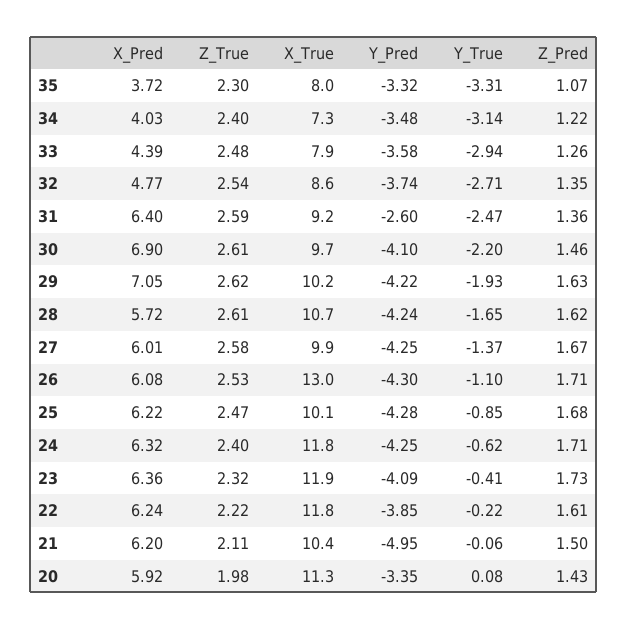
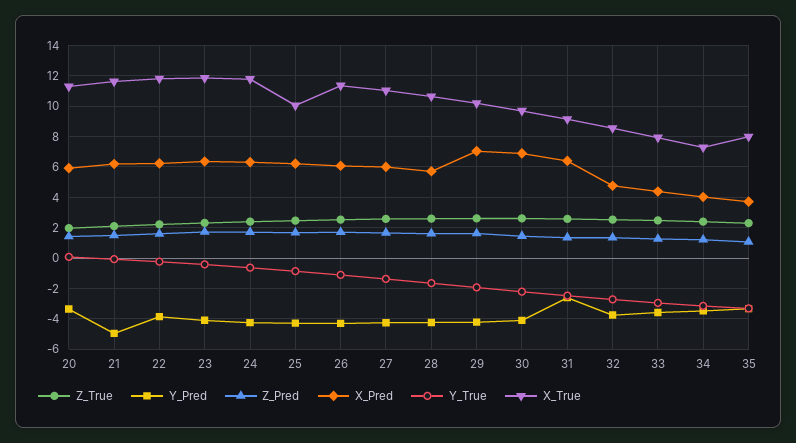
X_True, 27: 9.9 -> 11
X_True, 26: 13 -> 11.5
X_True, 21: 10.4 -> 11.5

